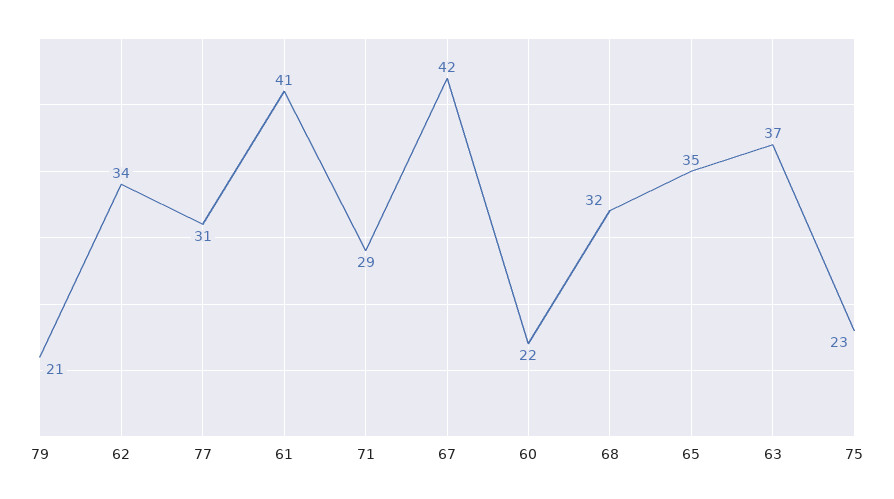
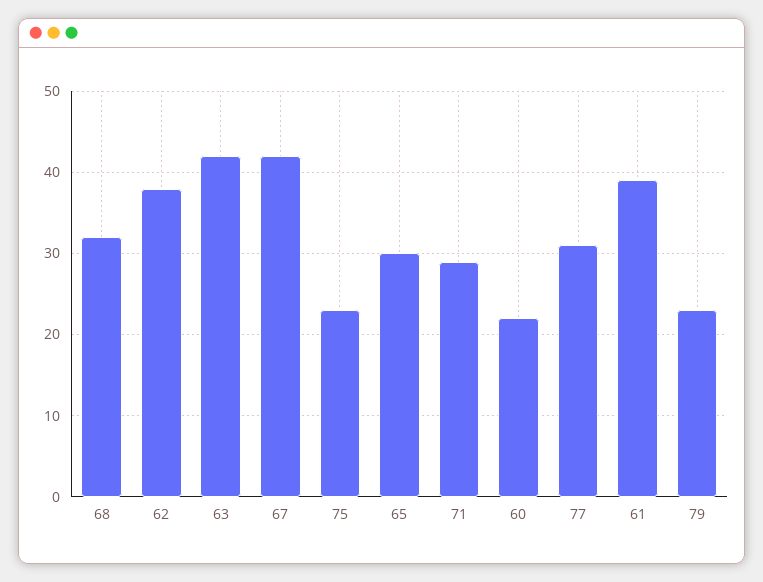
79: 21 -> 23
62: 34 -> 38
61: 41 -> 39
65: 35 -> 30
63: 37 -> 42

